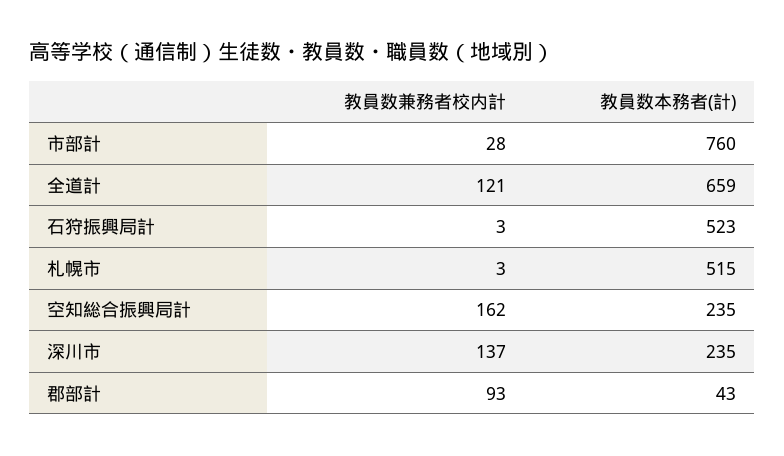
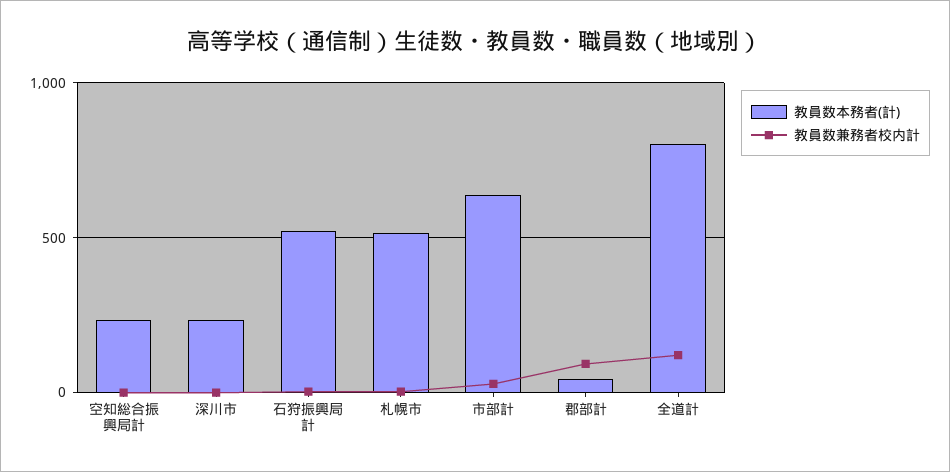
教員数本務者(計), 市部計: 760 -> 650
教員数本務者(計), 全道計: 659 -> 800
教員数兼務者校内計, 空知総合振興局計: 162 -> 0
教員数兼務者校内計, 深川市: 137 -> 0

